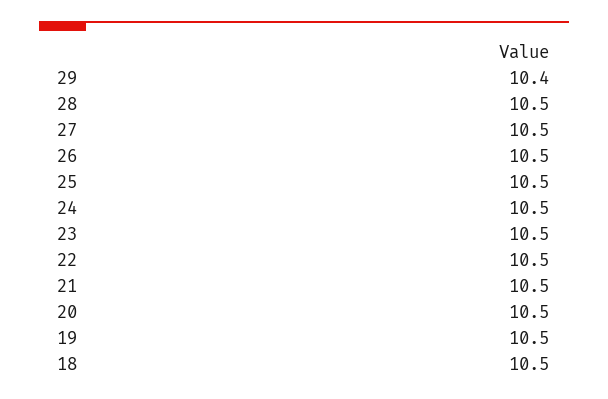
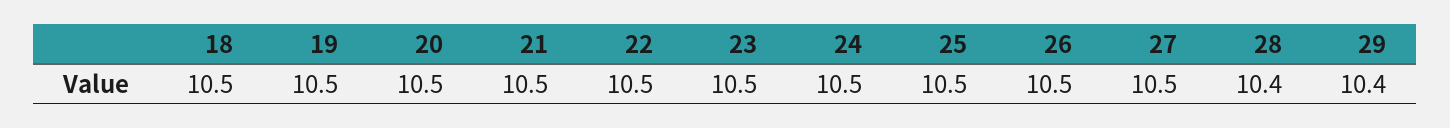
28: 10.5 -> 10.4

